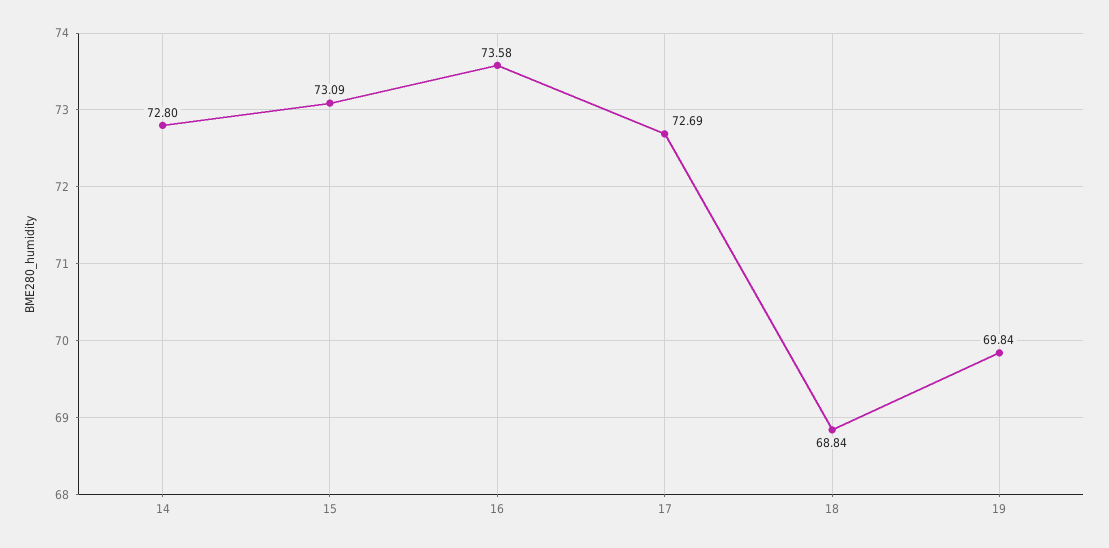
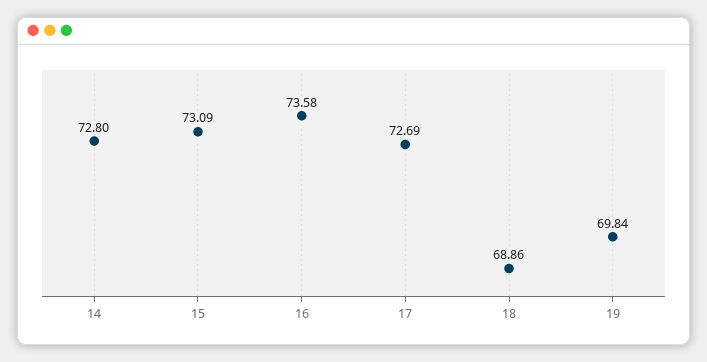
18: 68.84 -> 68.86

